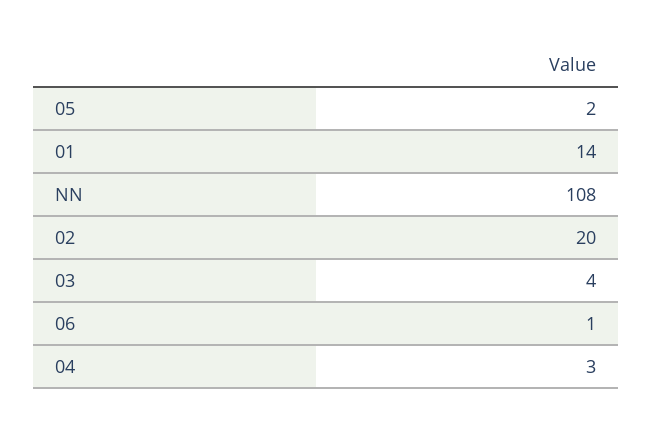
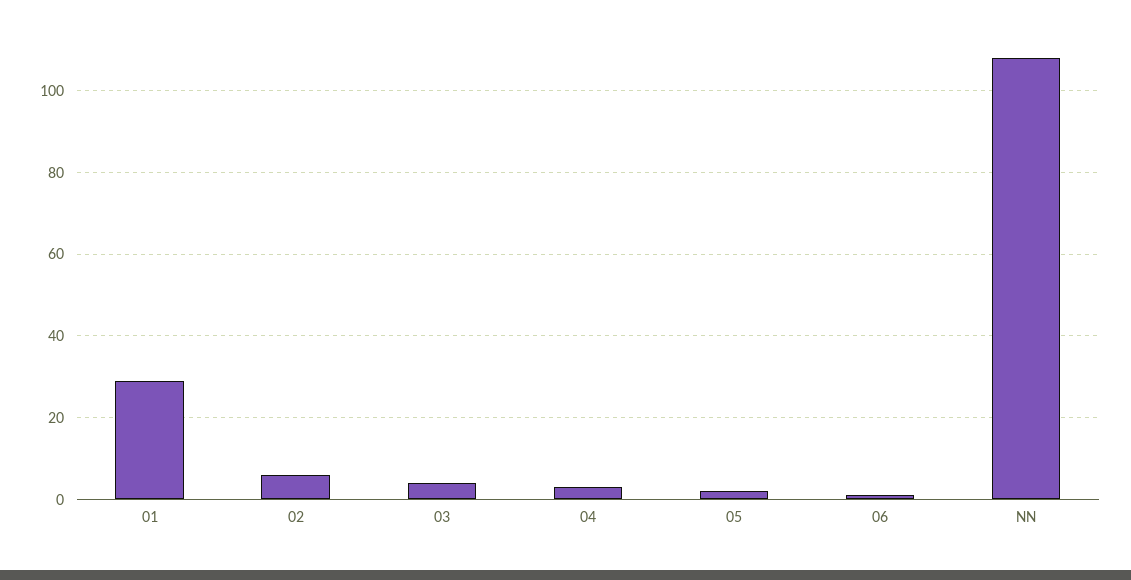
01: 14 -> 30
02: 20 -> 5

